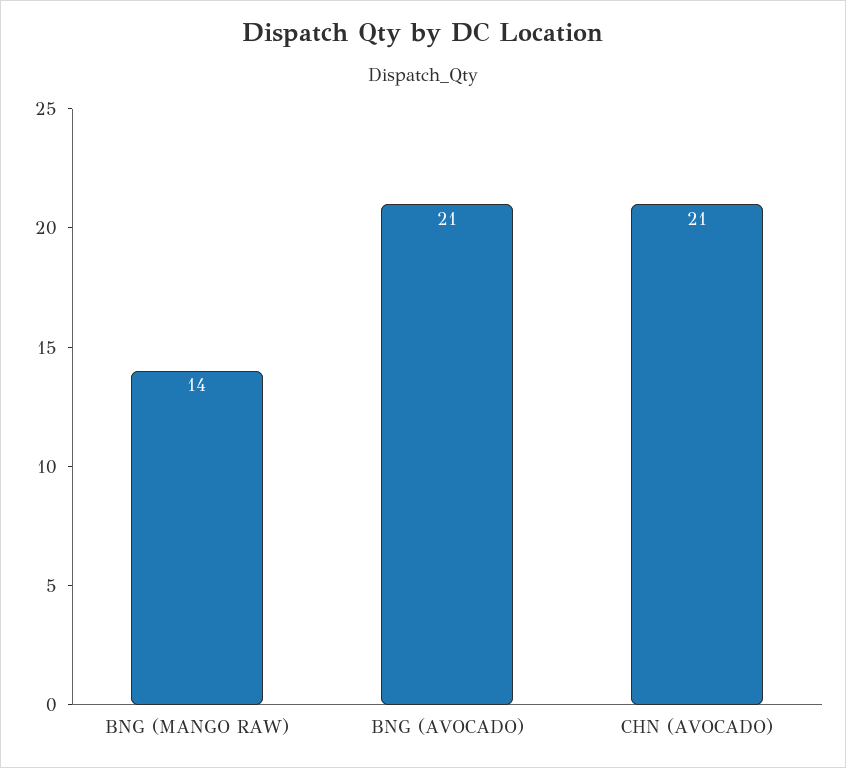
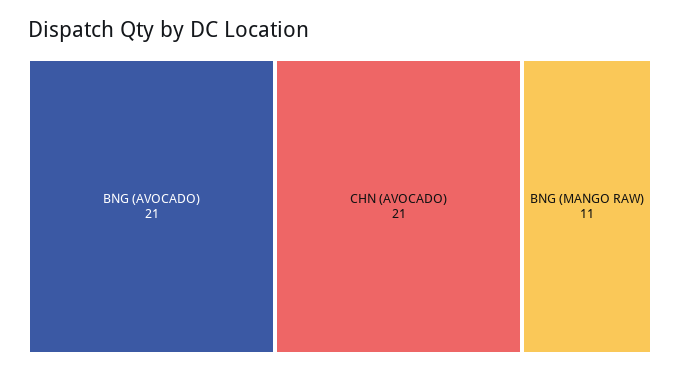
BNG (MANGO RAW): 14 -> 11

